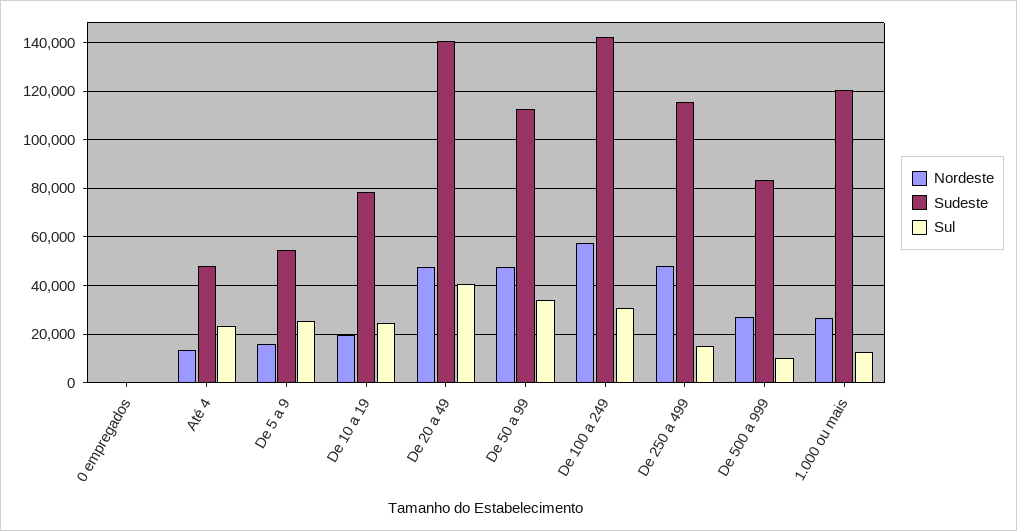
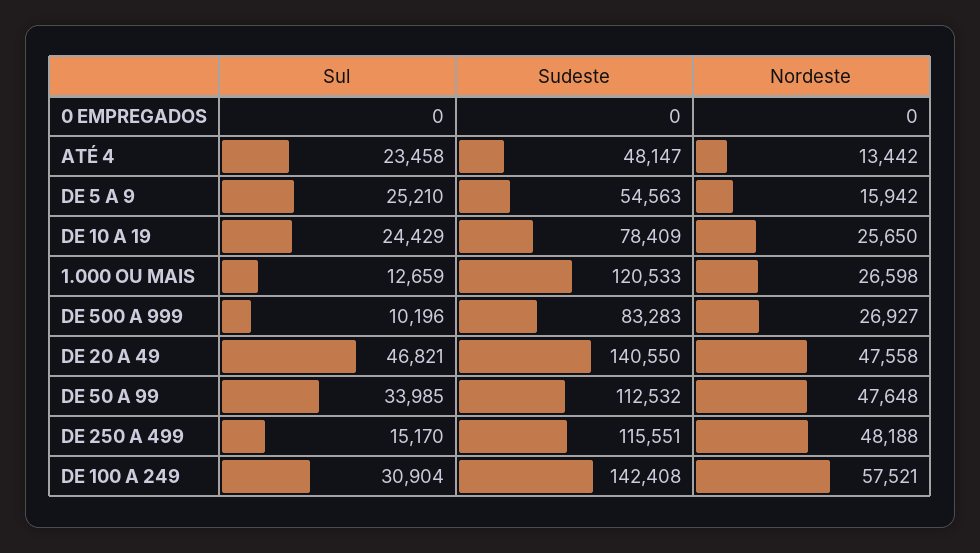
Nordeste, De 10 a 19: 20000 -> 25650
Sul, De 20 a 49: 40000 -> 46821

